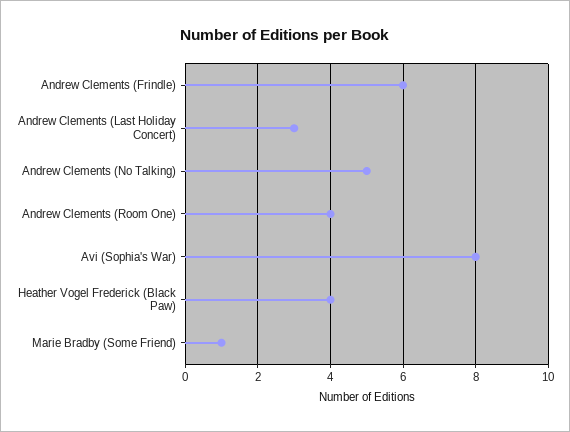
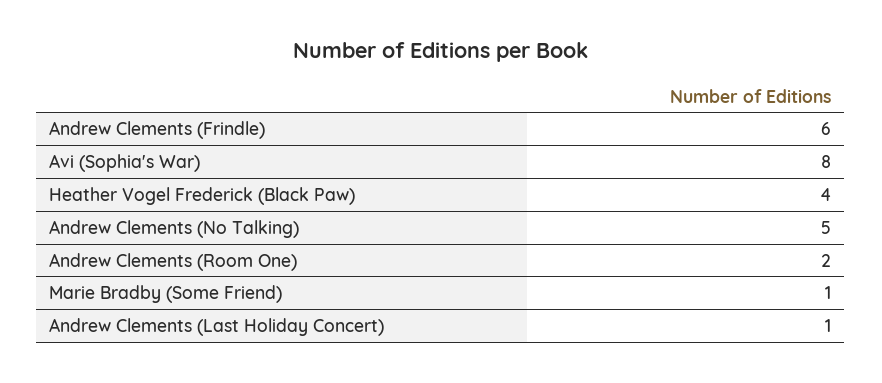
Andrew Clements (Last Holiday Concert): 3 -> 1
Andrew Clements (Room One): 4 -> 2

